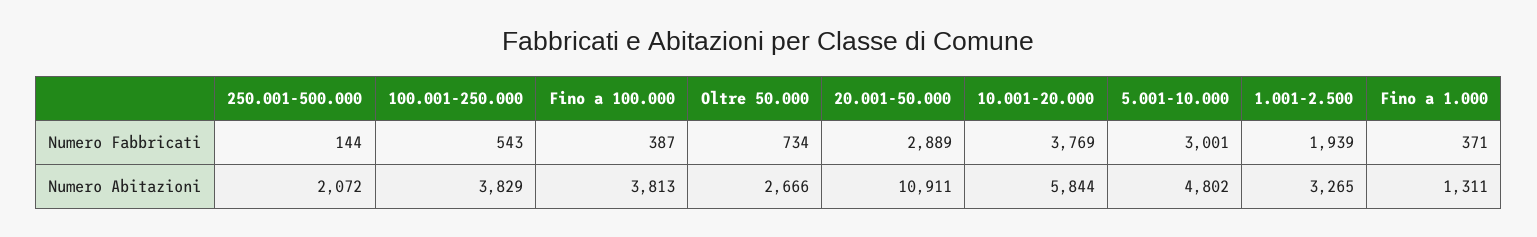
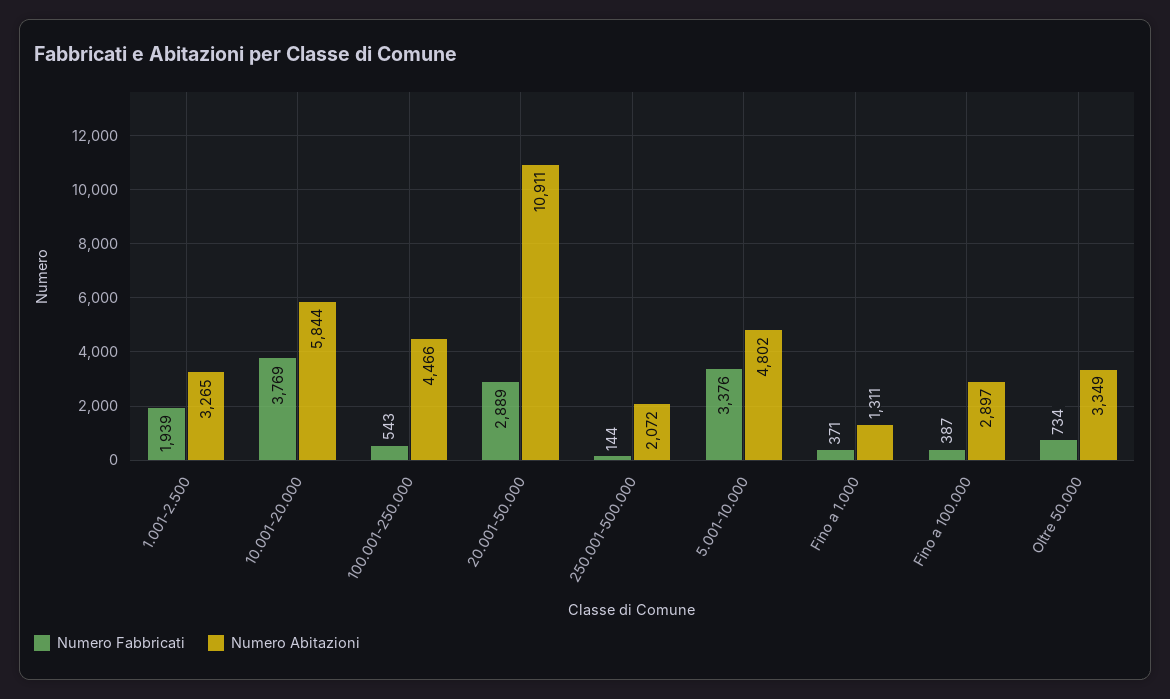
Numero Fabbricati, 5.001-10.000: 3001 -> 3376
Numero Abitazioni, 100.001-250.000: 3829 -> 4466
Numero Abitazioni, Fino a 100.000: 3813 -> 2897
Numero Abitazioni, Oltre 50.000: 2666 -> 3349

